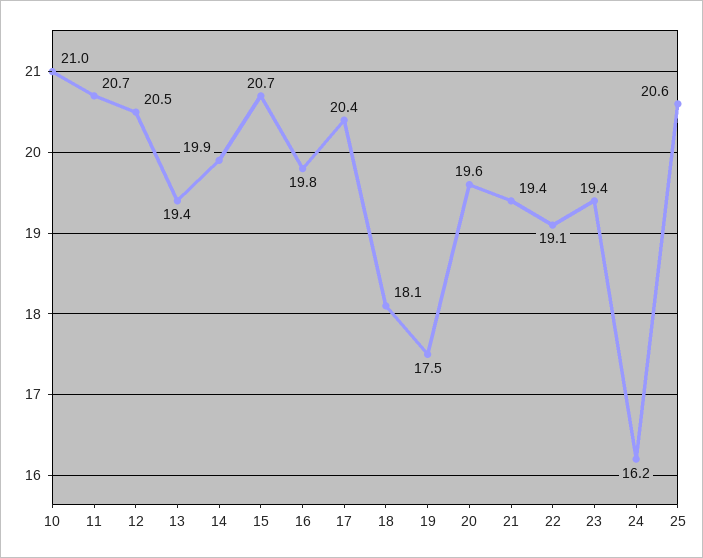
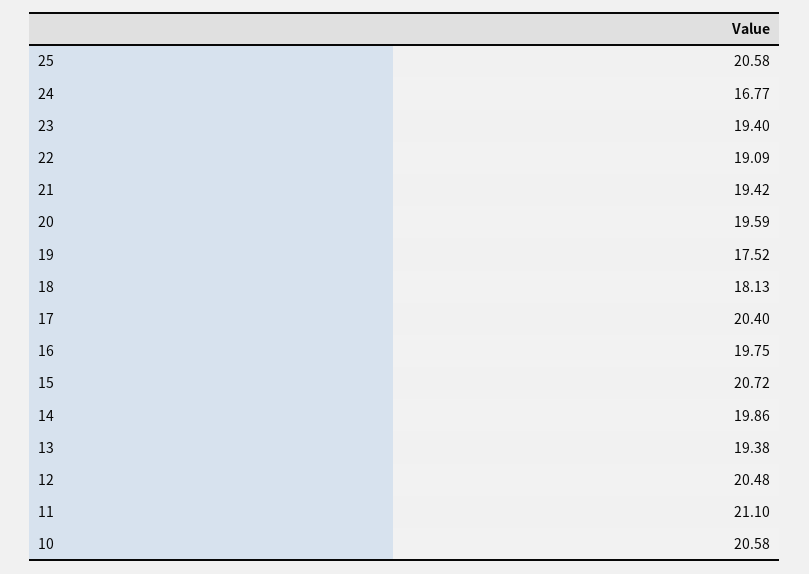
10: 21 -> 20.58
11: 20.7 -> 21.1
24: 16.2 -> 16.77

